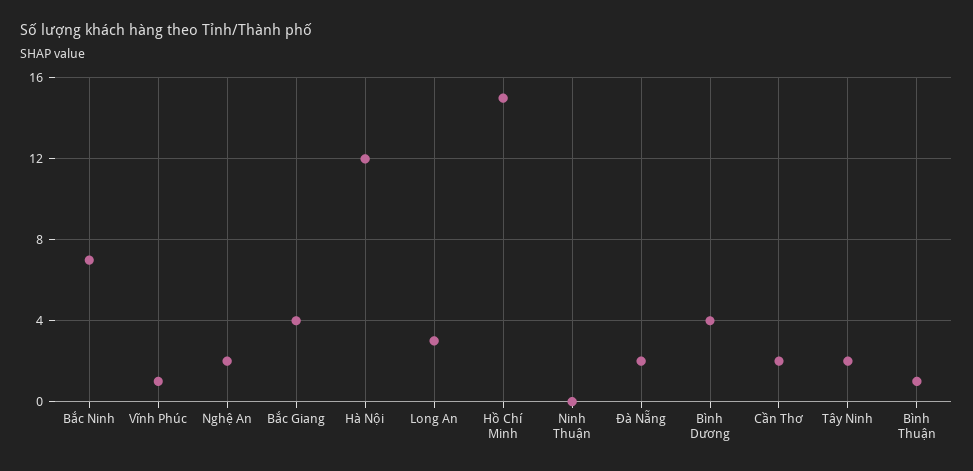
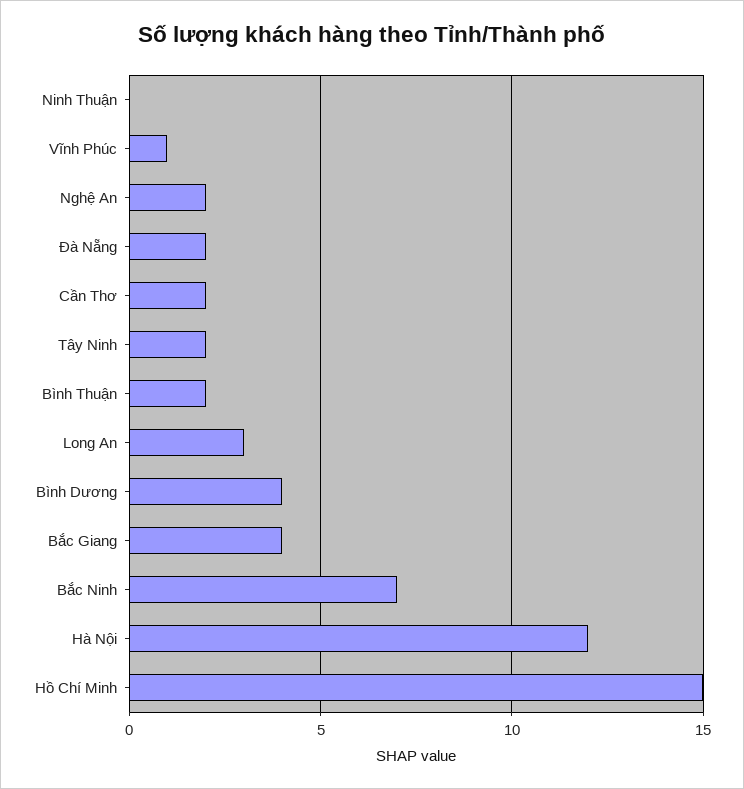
Bình Thuận: 1 -> 2

